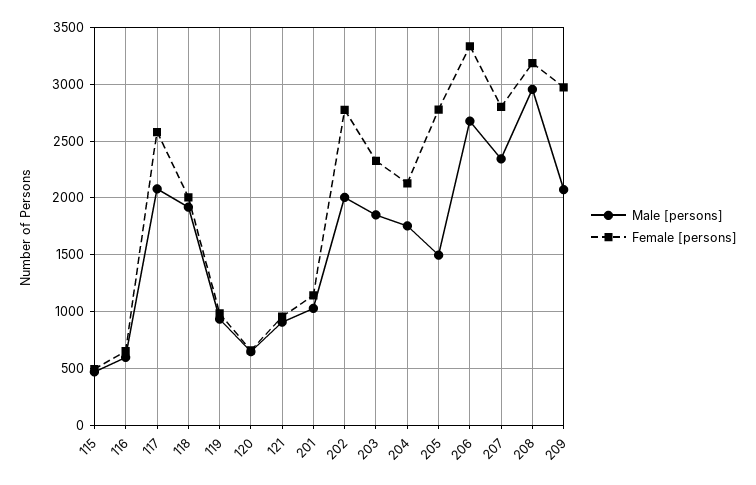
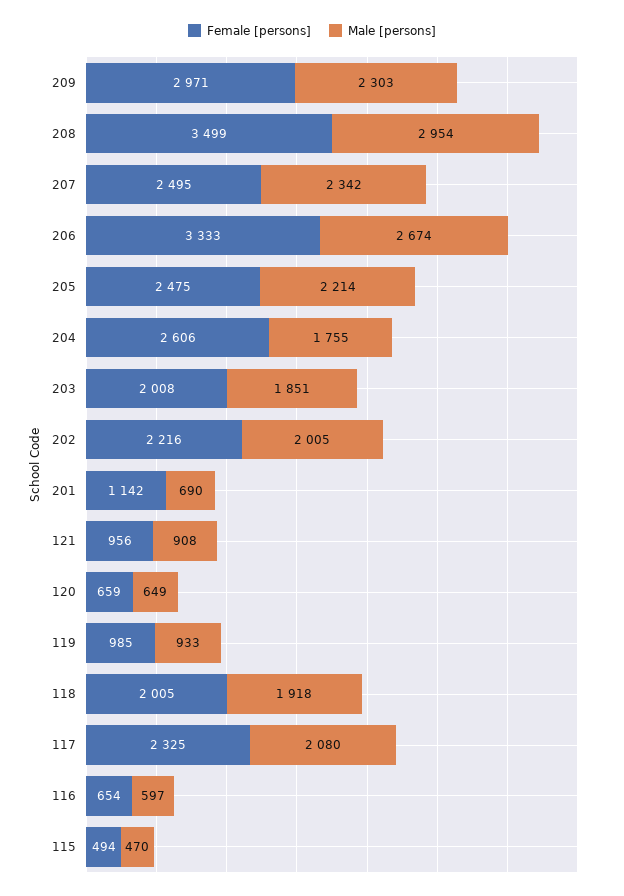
Female [persons], 117: 2600 -> 2325
Male [persons], 201: 1000 -> 690
Female [persons], 202: 2800 -> 2216
Female [persons], 203: 2300 -> 2008
Female [persons], 204: 2100 -> 2606
Male [persons], 205: 1500 -> 2214
Female [persons], 205: 2800 -> 2475
Female [persons], 207: 2800 -> 2495
Female [persons], 208: 3200 -> 3499
Male [persons], 209: 2100 -> 2303

